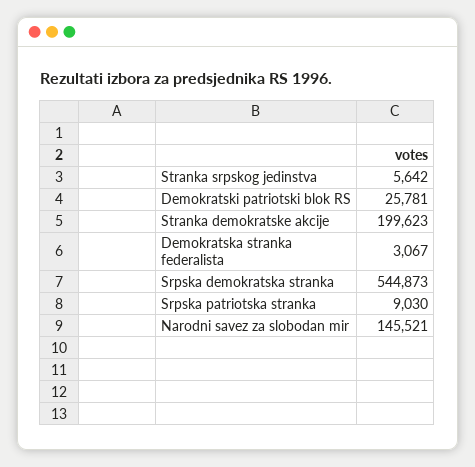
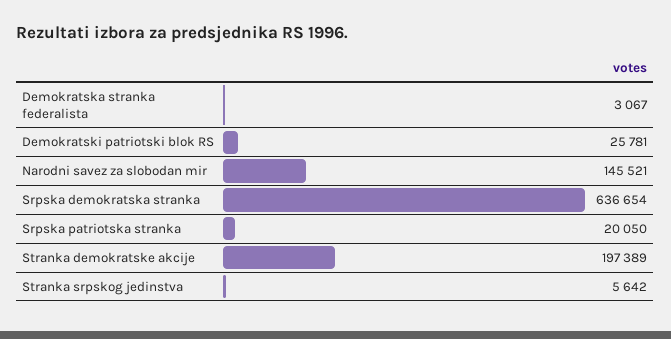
Stranka demokratske akcije: 199623 -> 197389
Srpska demokratska stranka: 544873 -> 636654
Srpska patriotska stranka: 9030 -> 20050

